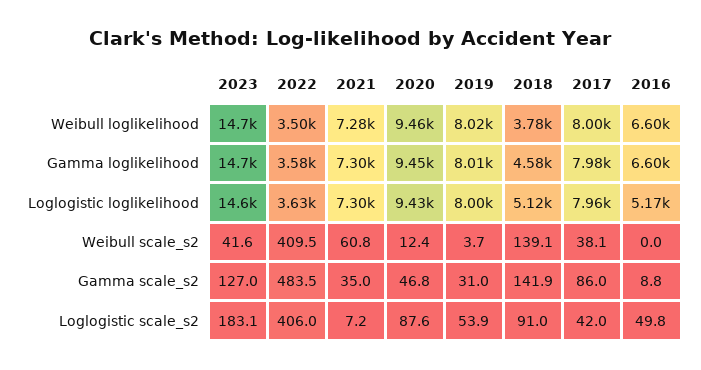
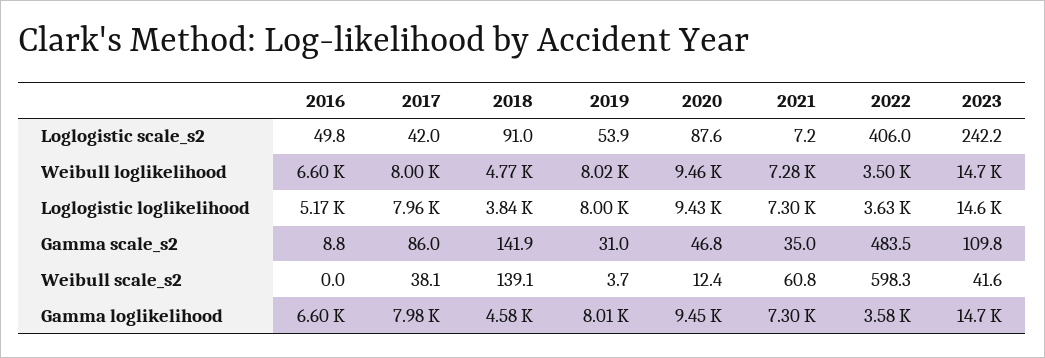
2018, Weibull loglikelihood: 3780 -> 4770
2018, Loglogistic loglikelihood: 5120 -> 3840
2022, Weibull scale_s2: 409.5 -> 598.3
2023, Gamma scale_s2: 127 -> 109.8
2023, Loglogistic scale_s2: 183.1 -> 242.2

